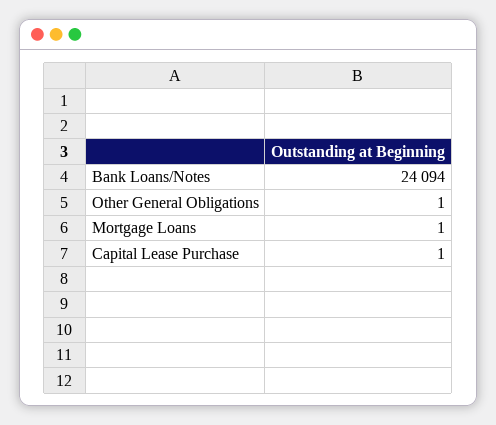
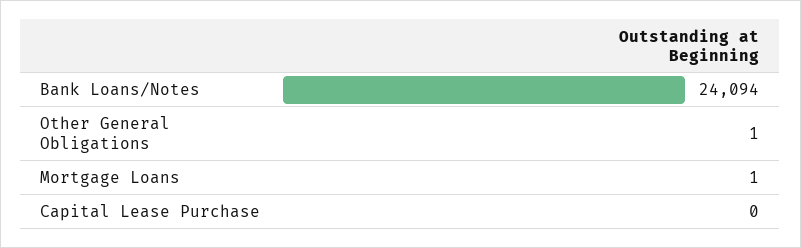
Capital Lease Purchase: 1 -> 0

